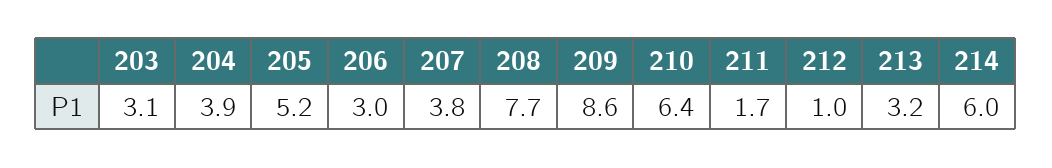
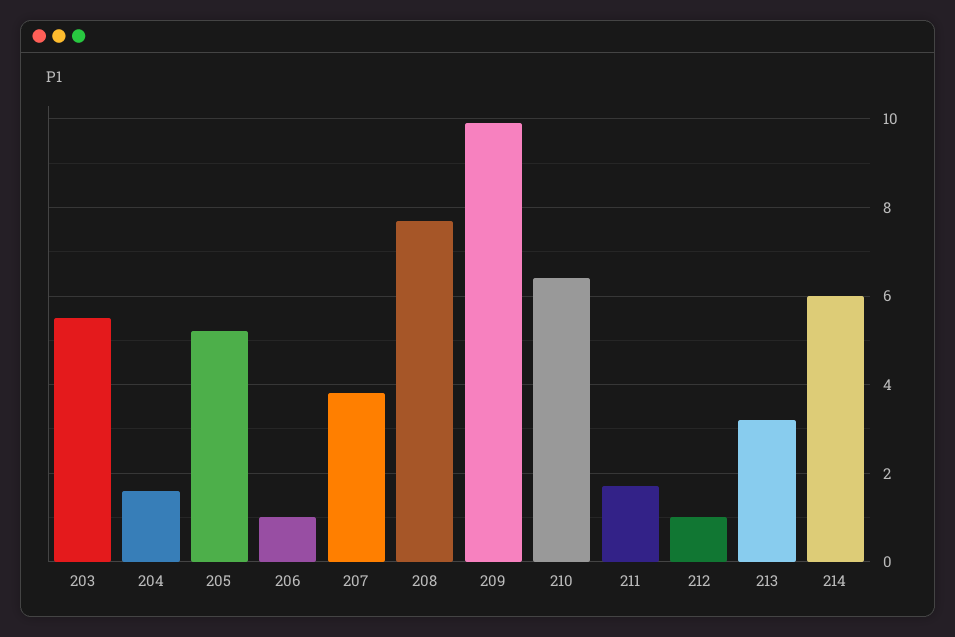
203: 3.1 -> 5.5
204: 3.9 -> 1.5
206: 3 -> 1
209: 8.6 -> 10

